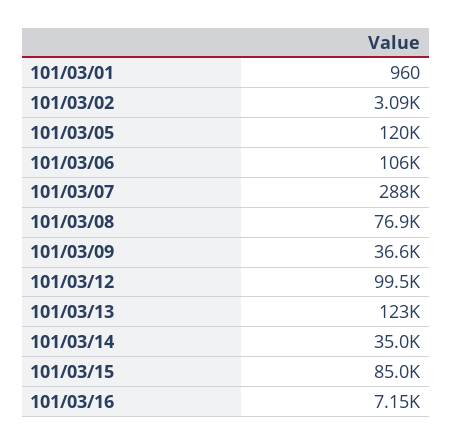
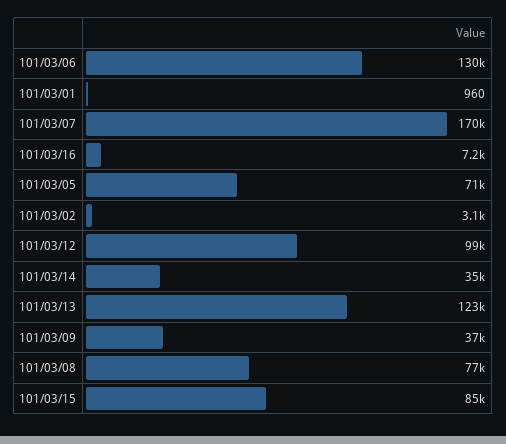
101/03/05: 120000 -> 71000
101/03/06: 106000 -> 130000
101/03/07: 288000 -> 170000

